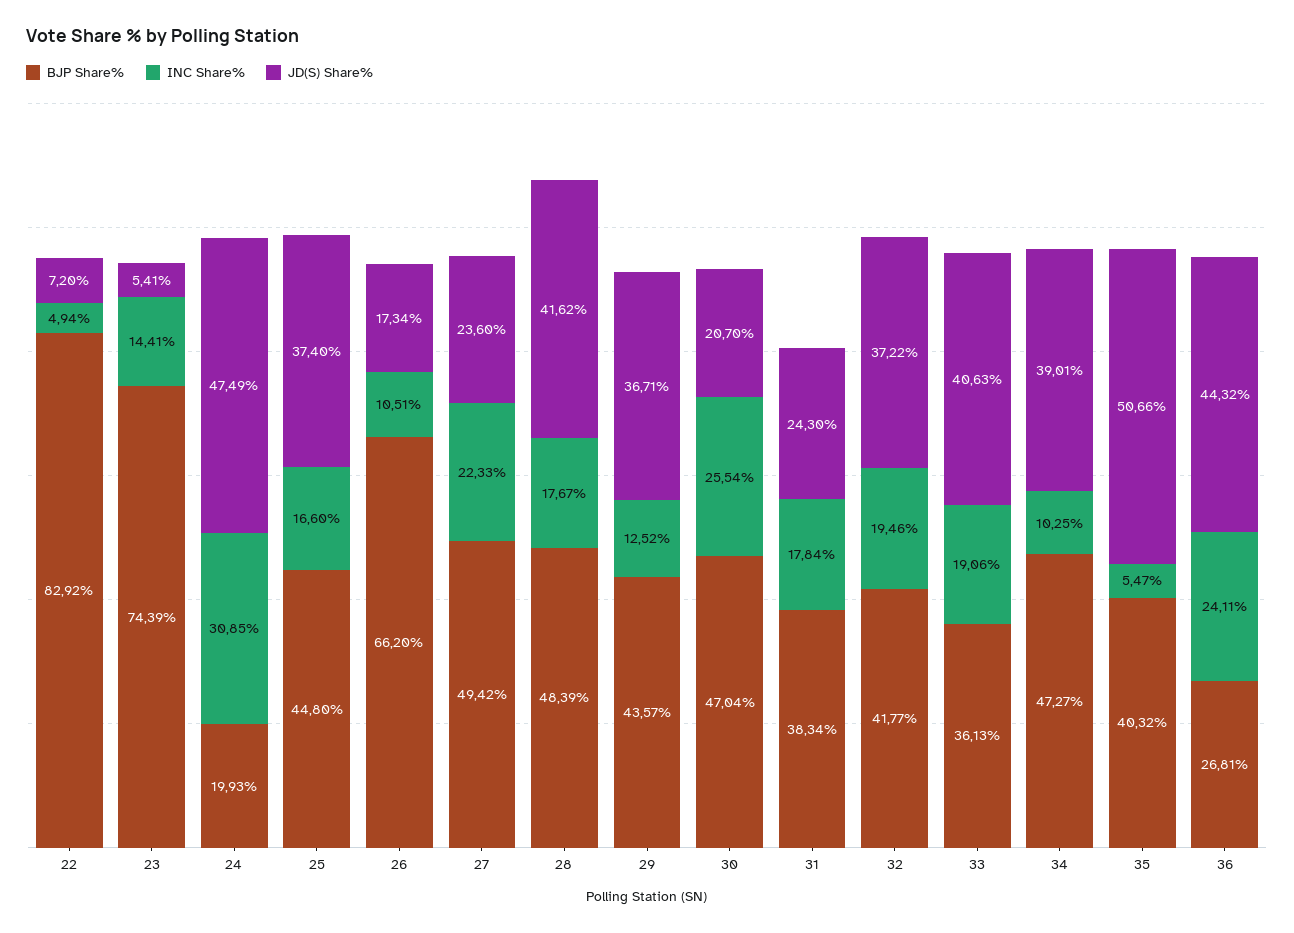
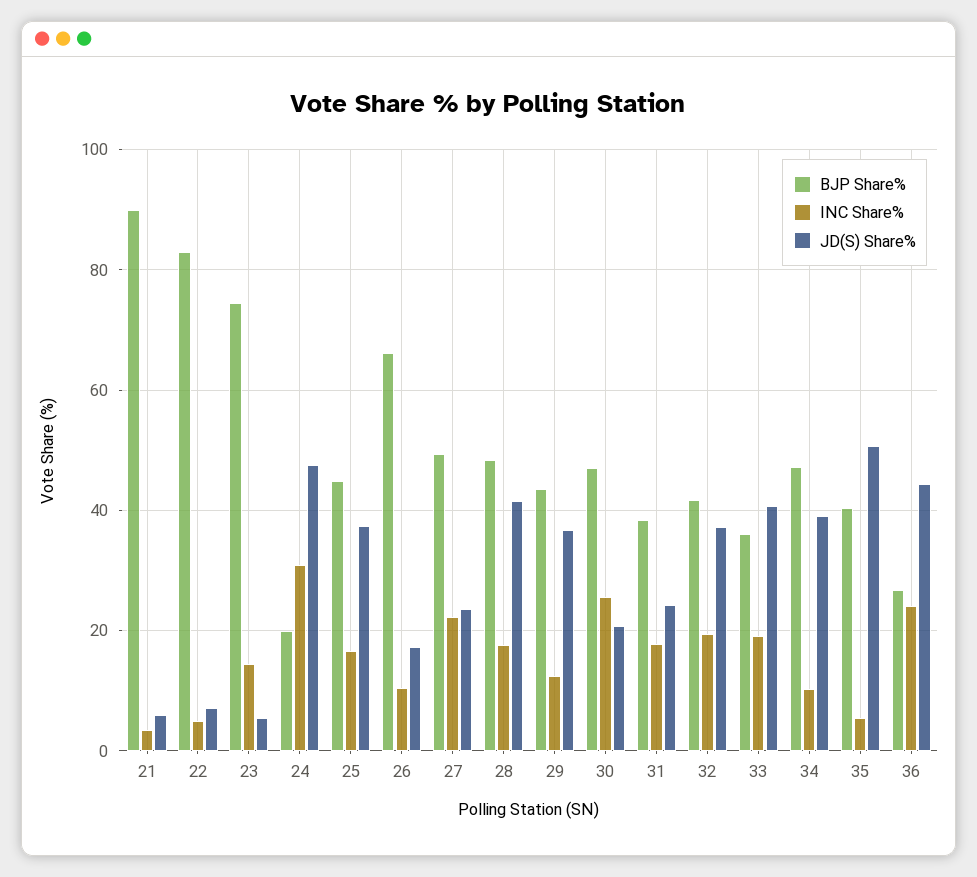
BJP Share%, 21: none -> 90
INC Share%, 21: none -> 4
JD(S) Share%, 21: none -> 6

